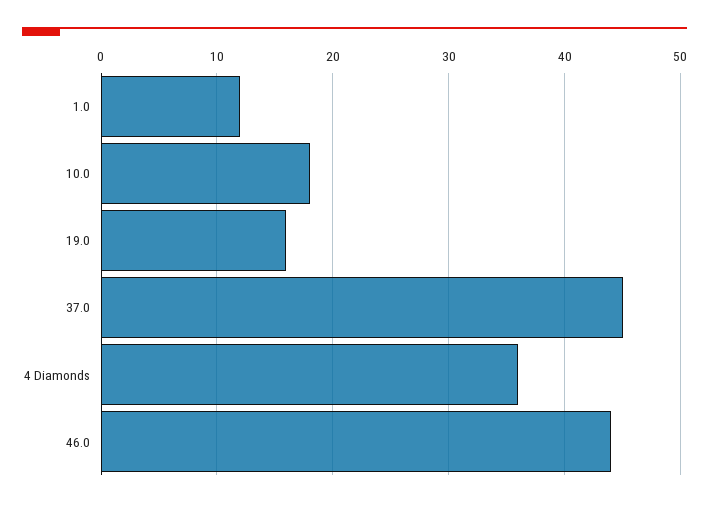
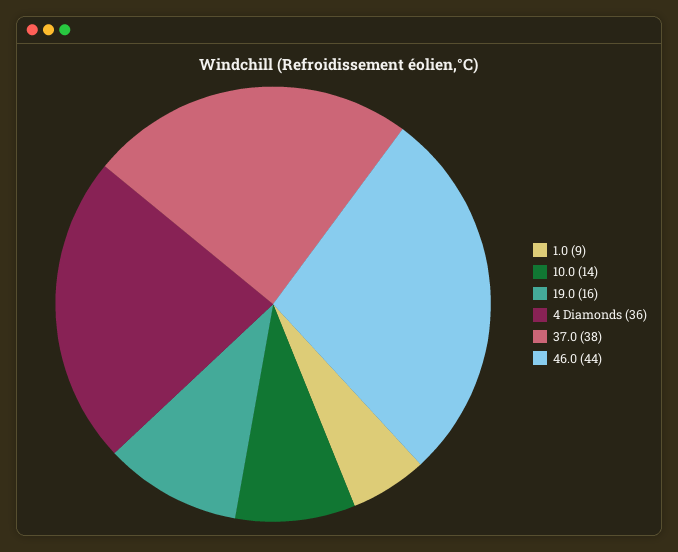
1.0: 12 -> 9
10.0: 18 -> 14
37.0: 45 -> 38

